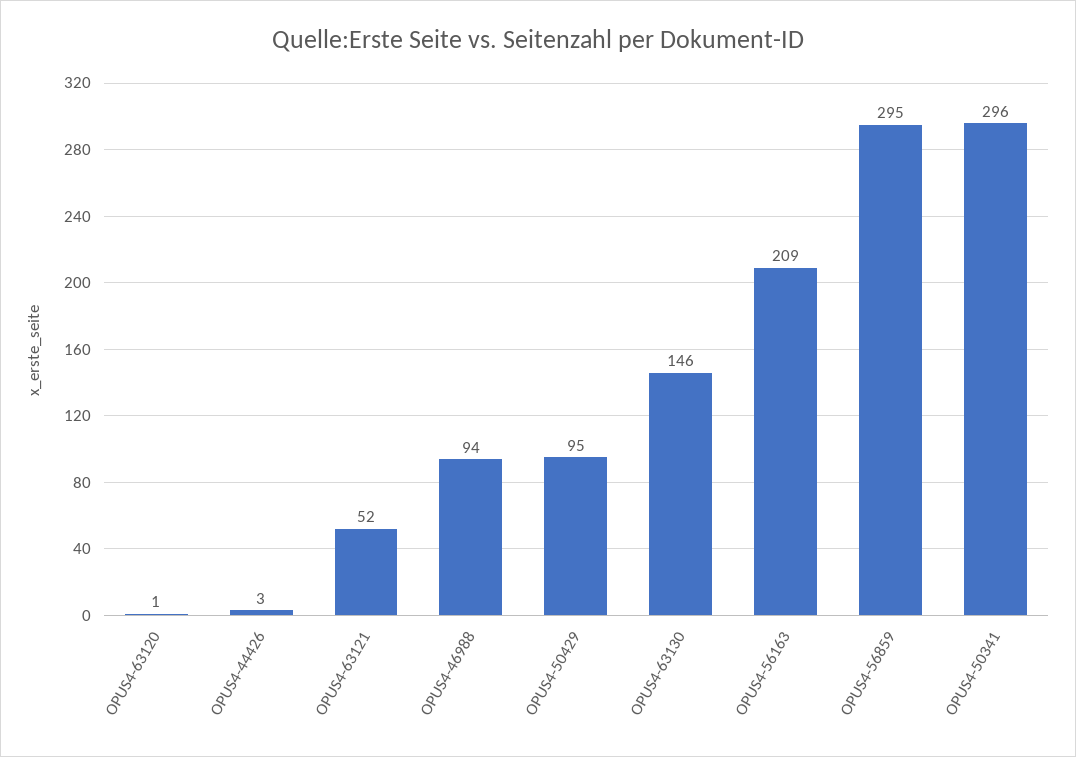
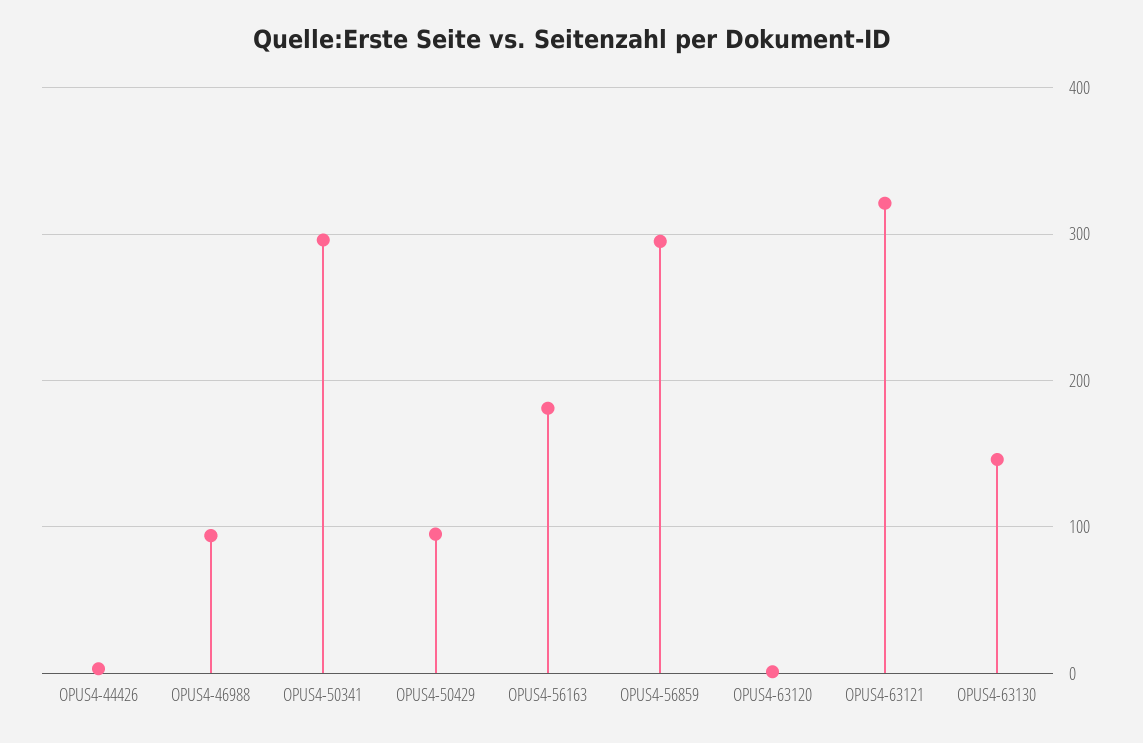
OPUS4-63121: 52 -> 320
OPUS4-56163: 209 -> 180

